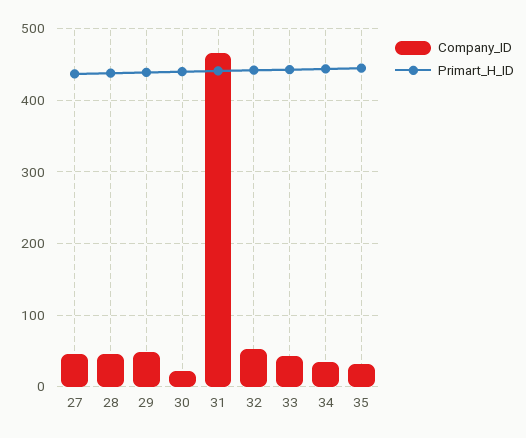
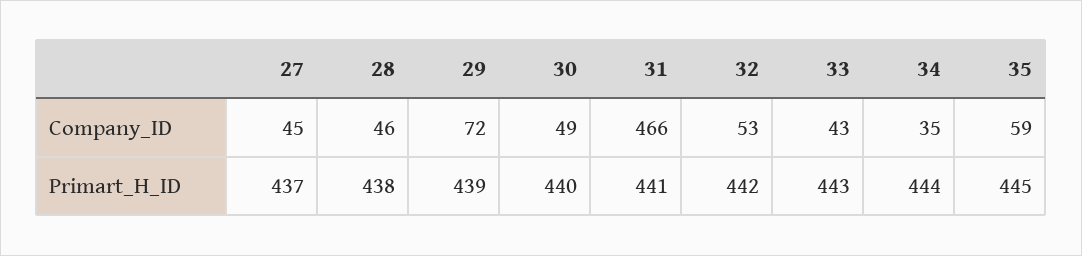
Company_ID, 29: 50 -> 72
Company_ID, 30: 20 -> 49
Company_ID, 35: 30 -> 59

